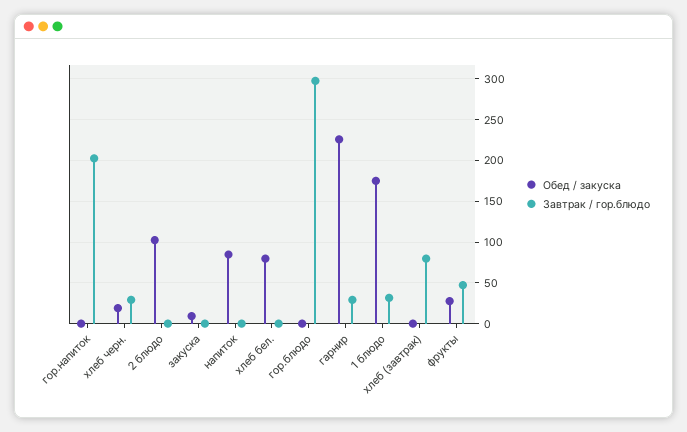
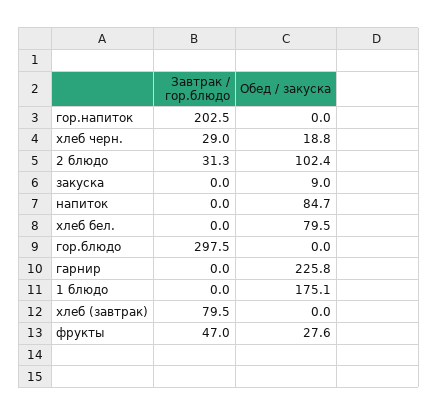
Завтрак / гор.блюдо, 2 блюдо: 0 -> 31.3
Завтрак / гор.блюдо, гарнир: 30 -> 0
Завтрак / гор.блюдо, 1 блюдо: 30 -> 0

